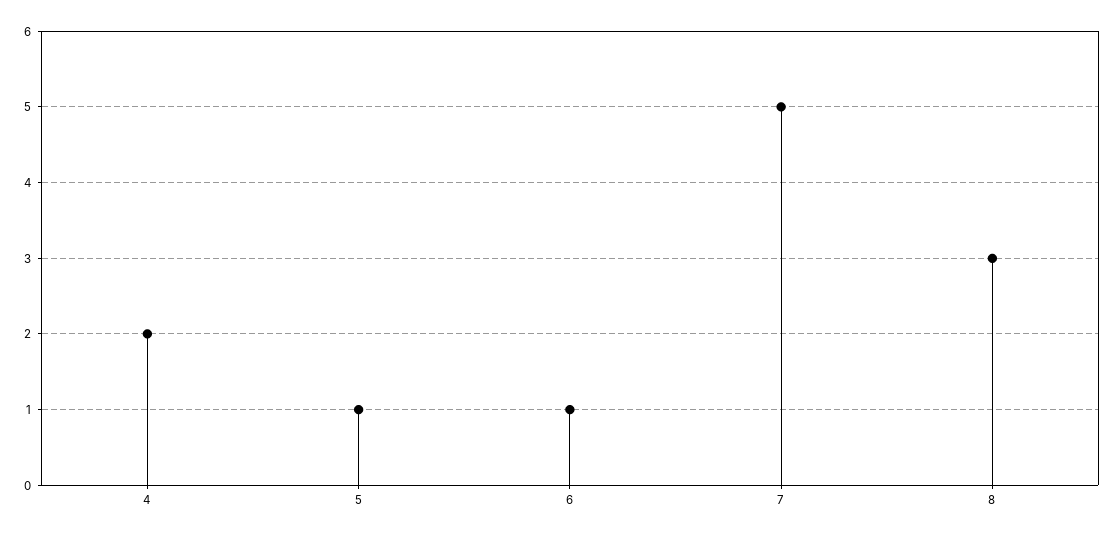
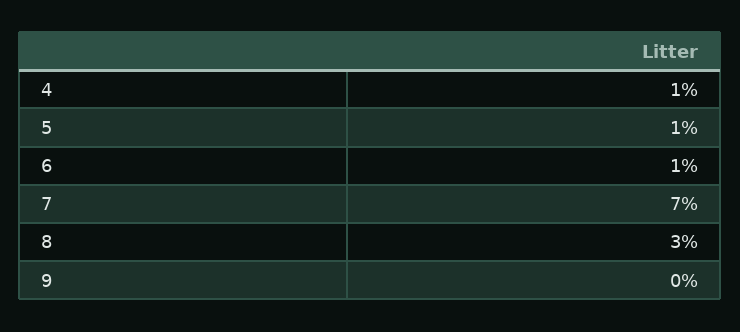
4: 2 -> 1
7: 5 -> 7
9: none -> 0

